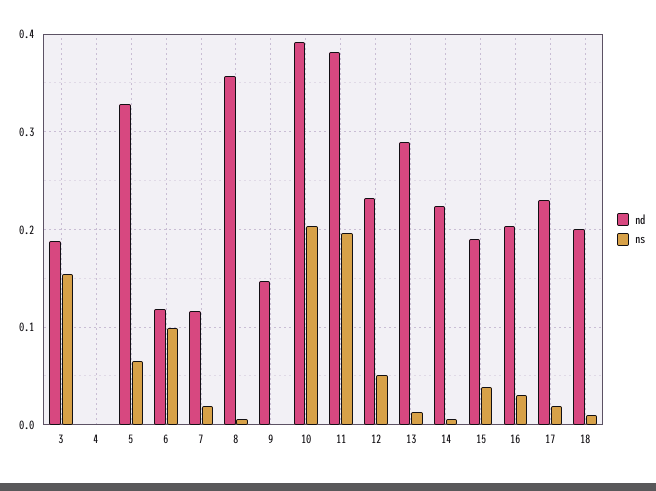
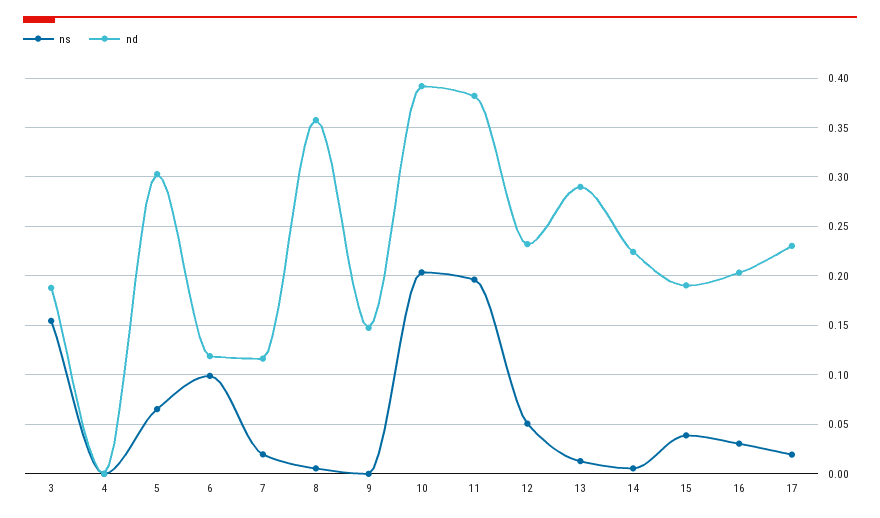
nd, 5: 0.33 -> 0.3
nd, 18: 0.2 -> none
ns, 18: 0.01 -> none

